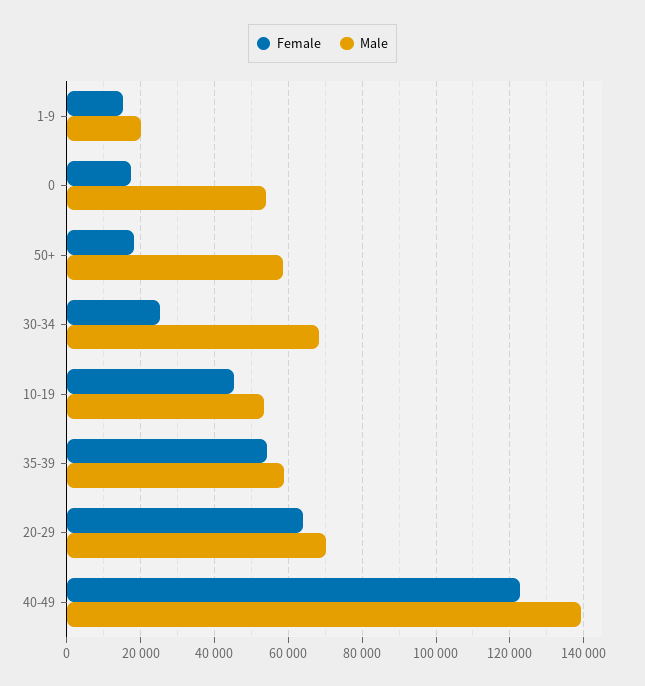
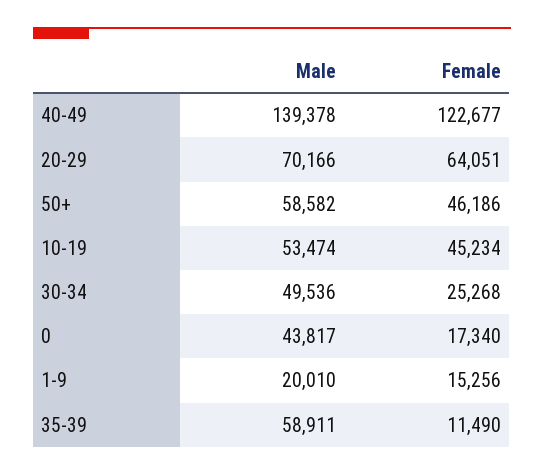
Male, 0: 54000 -> 43817
Female, 50+: 18000 -> 46186
Male, 30-34: 68000 -> 49536
Female, 35-39: 54000 -> 11490

